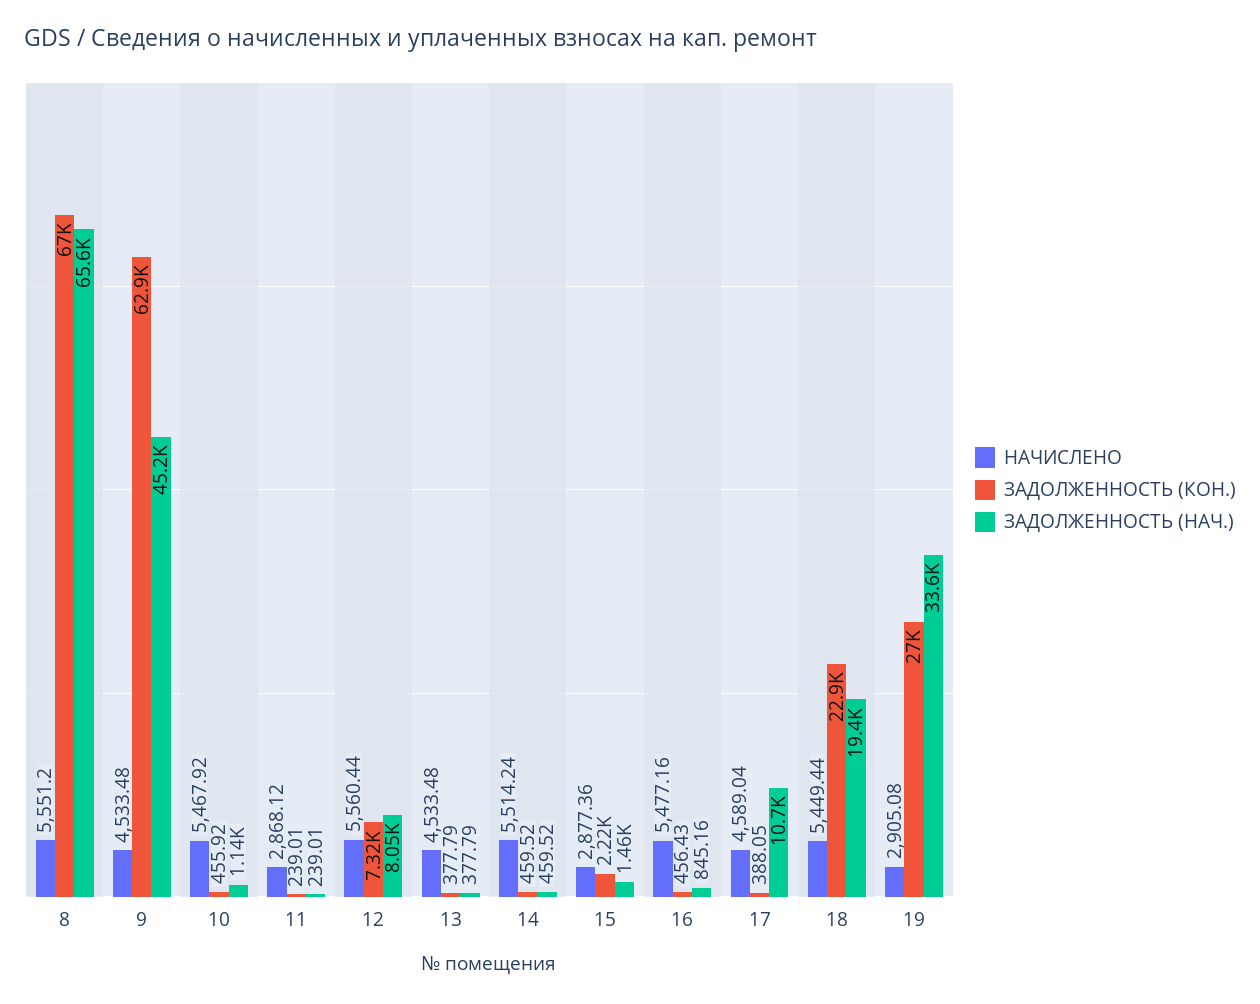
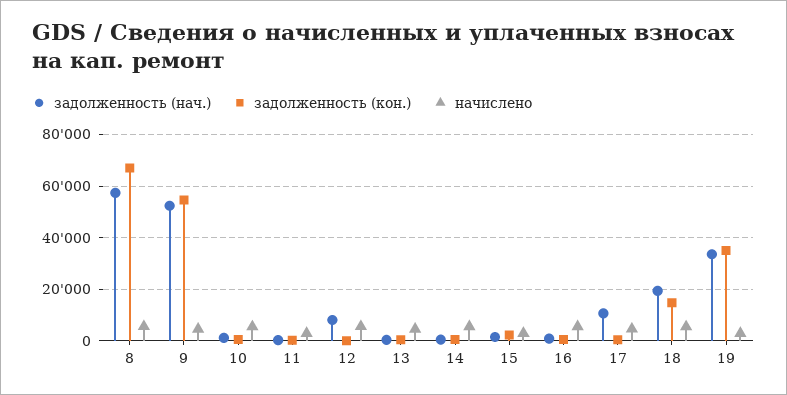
ЗАДОЛЖЕННОСТЬ (НАЧ.), 8: 65600 -> 57500
ЗАДОЛЖЕННОСТЬ (КОН.), 9: 62900 -> 55000
ЗАДОЛЖЕННОСТЬ (НАЧ.), 9: 45200 -> 52500
ЗАДОЛЖЕННОСТЬ (КОН.), 12: 7320 -> 0
ЗАДОЛЖЕННОСТЬ (КОН.), 18: 22900 -> 15000
ЗАДОЛЖЕННОСТЬ (КОН.), 19: 27000 -> 35000

